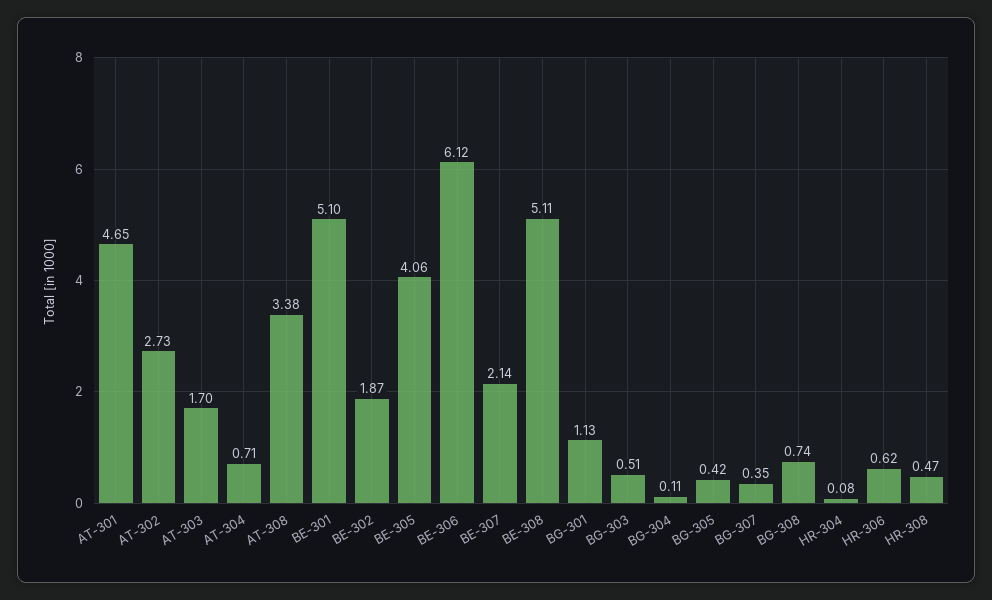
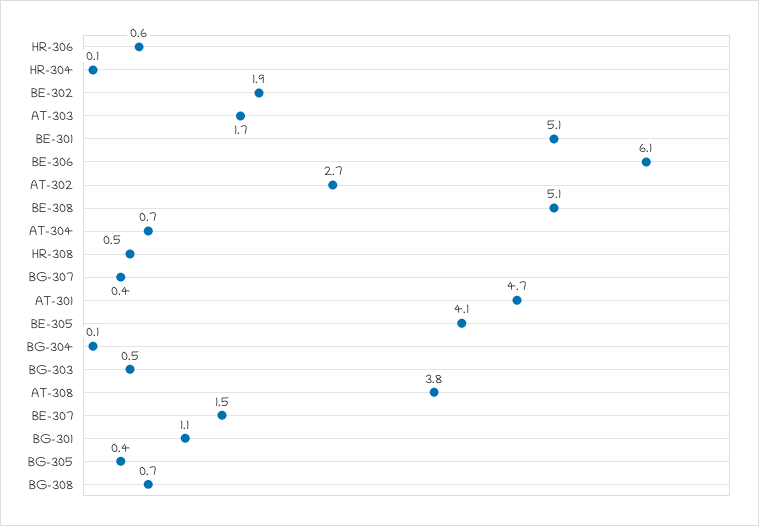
AT-308: 3.38 -> 3.8
BE-307: 2.14 -> 1.5

